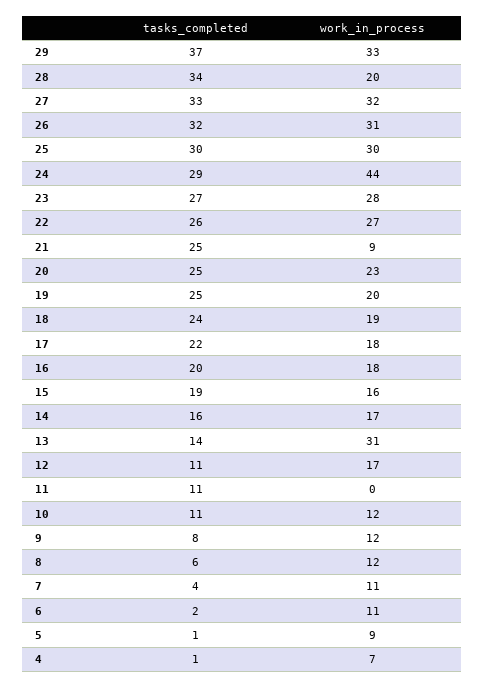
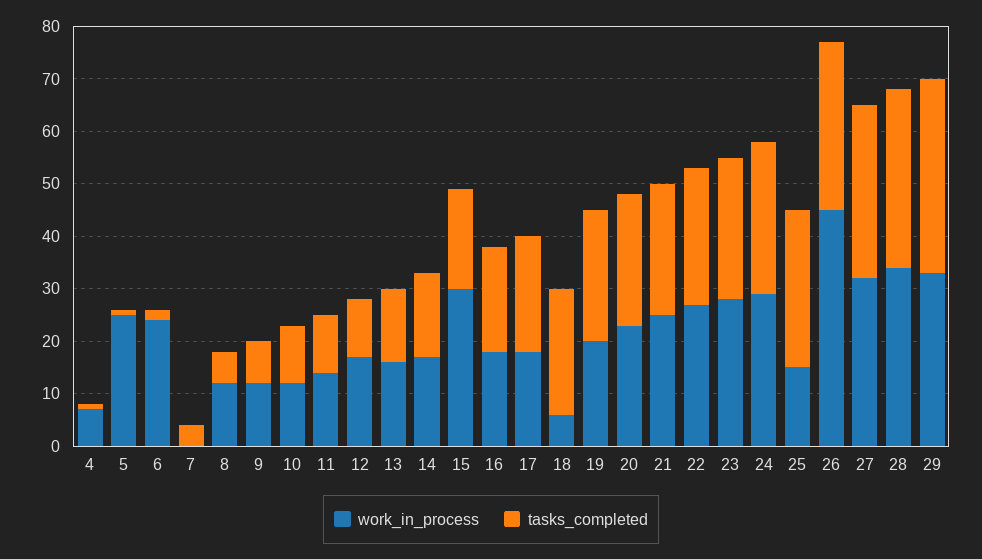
work_in_process, 28: 20 -> 35
work_in_process, 26: 31 -> 45
work_in_process, 25: 30 -> 15
work_in_process, 24: 44 -> 30
work_in_process, 21: 9 -> 25
work_in_process, 18: 19 -> 5
work_in_process, 15: 16 -> 30
work_in_process, 13: 31 -> 15
work_in_process, 11: 0 -> 15
work_in_process, 7: 11 -> 0
work_in_process, 6: 11 -> 25
work_in_process, 5: 9 -> 25

